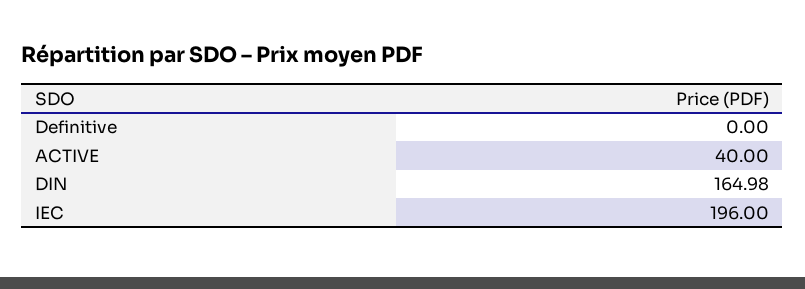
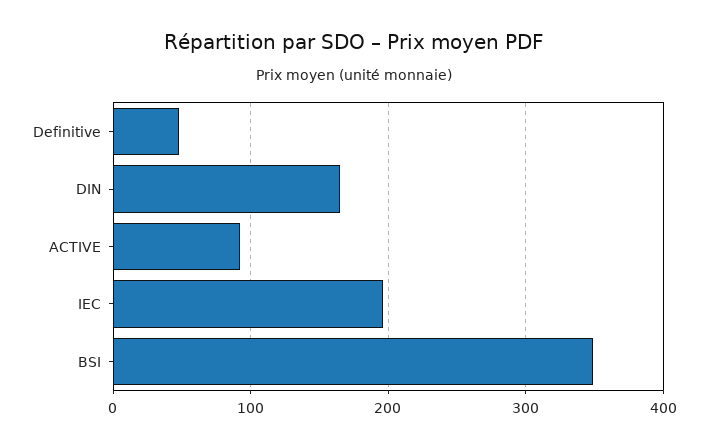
Definitive: 0 -> 50
ACTIVE: 40 -> 90
BSI: none -> 350

